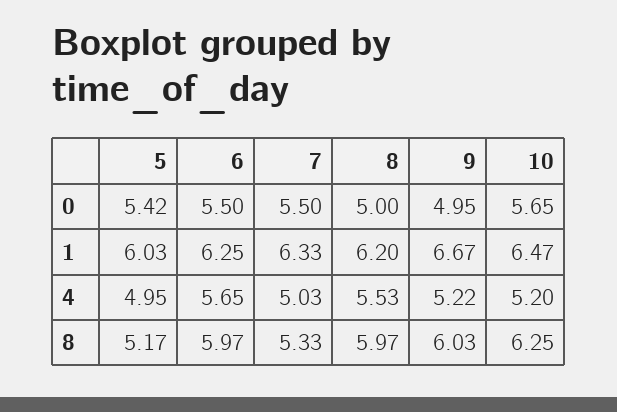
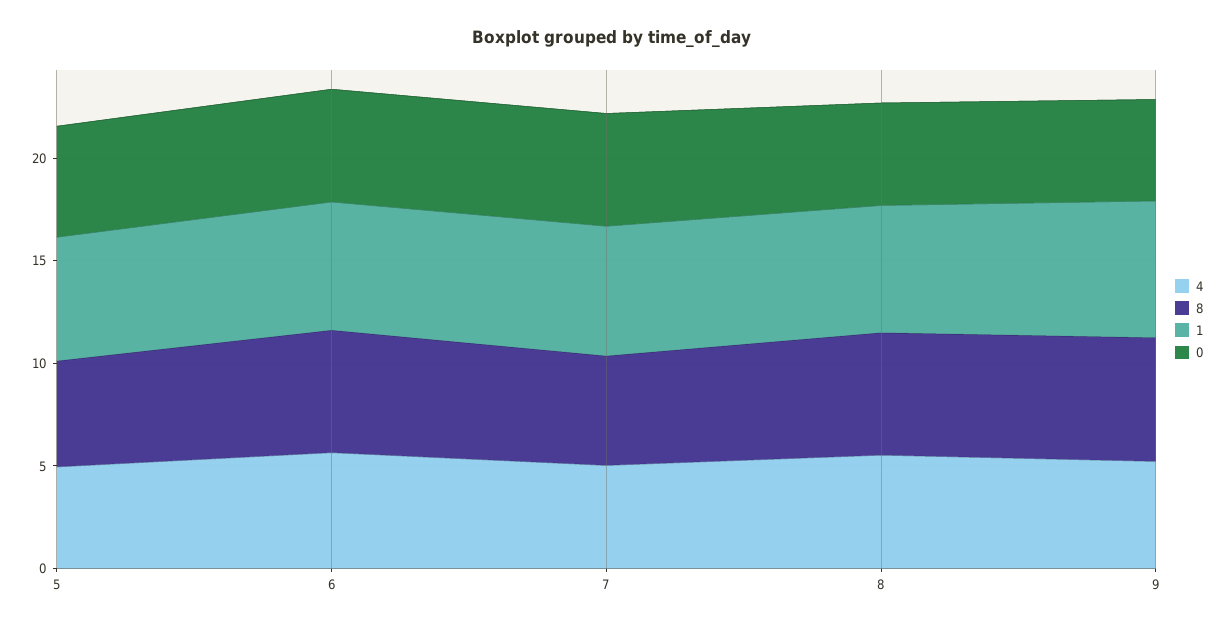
0, 10: 5.65 -> none
1, 10: 6.47 -> none
4, 10: 5.2 -> none
8, 10: 6.25 -> none

